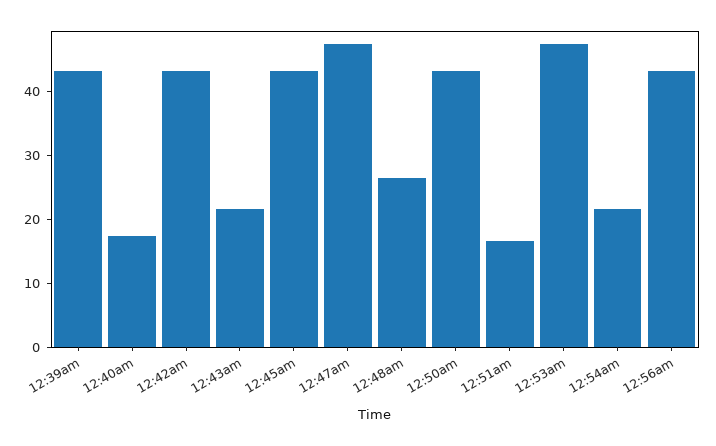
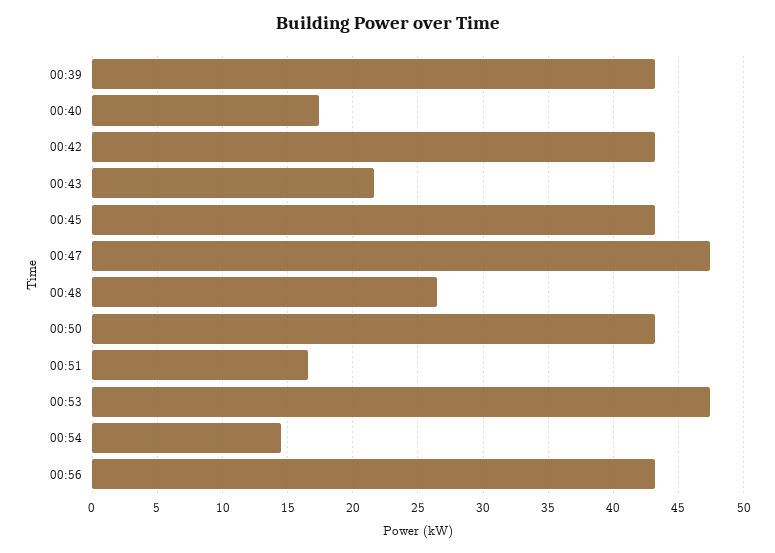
12:54am: 22 -> 14.5

